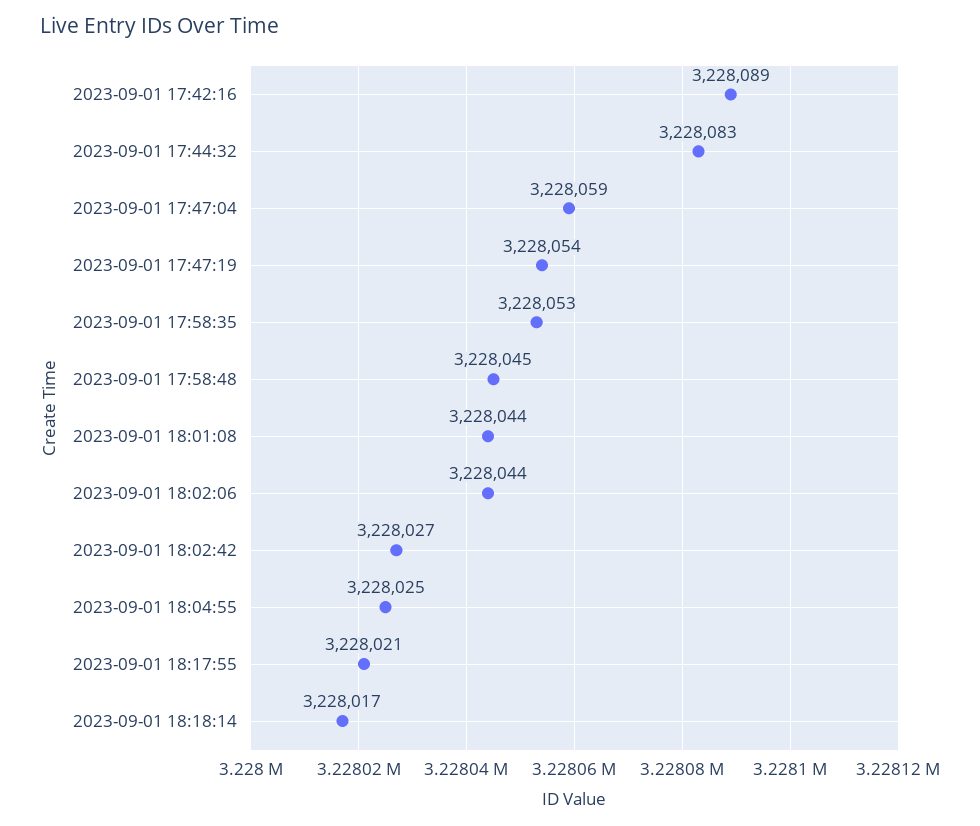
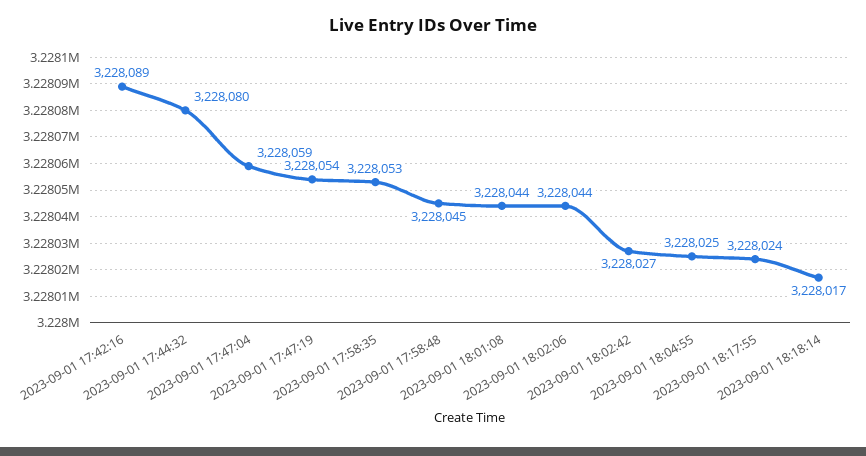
2023-09-01 17:44:32: 3228083 -> 3228080
2023-09-01 18:17:55: 3228021 -> 3228024

